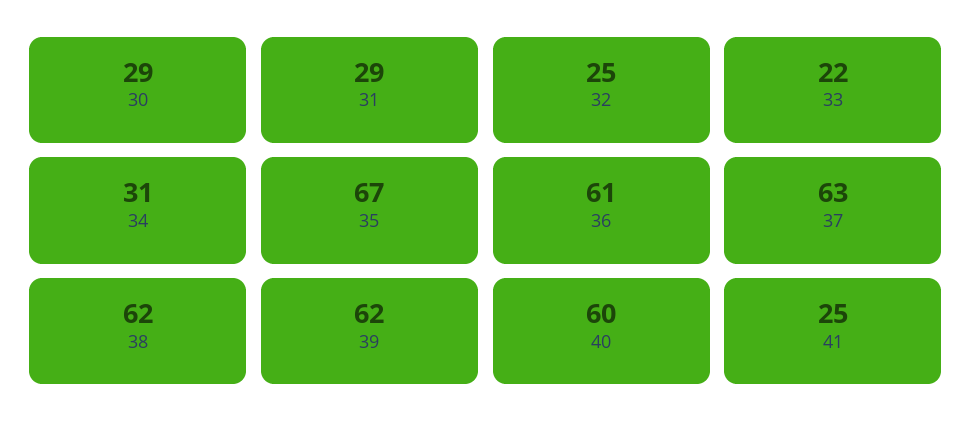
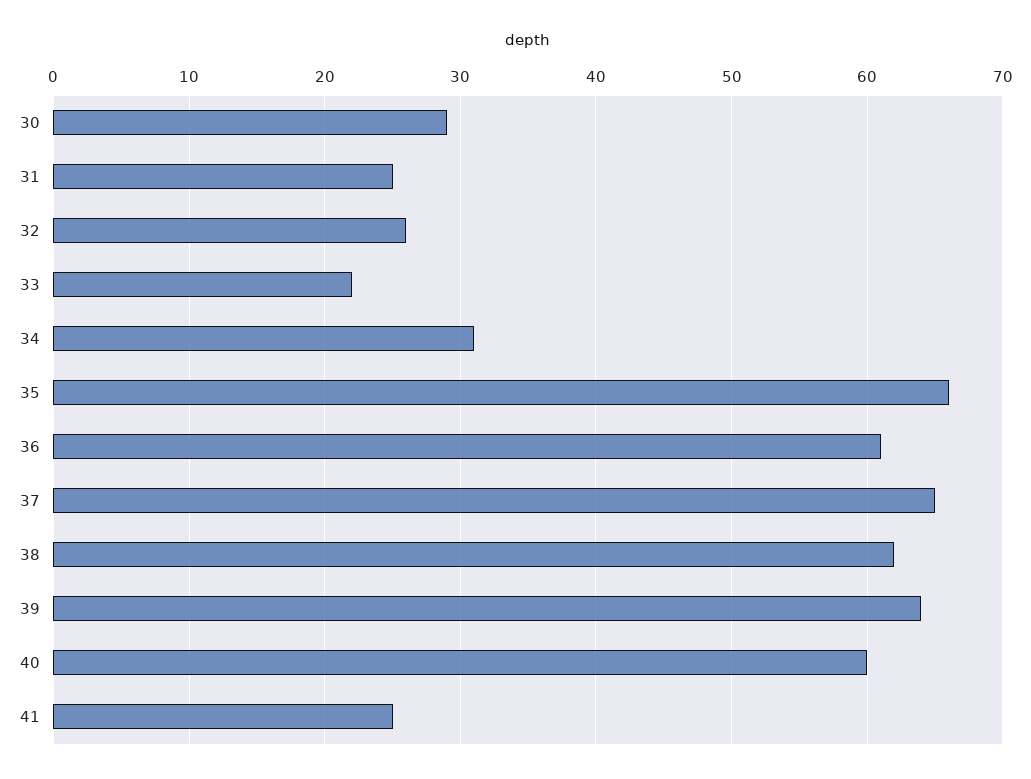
31: 29 -> 25
32: 25 -> 26
35: 67 -> 66
37: 63 -> 65
39: 62 -> 64

